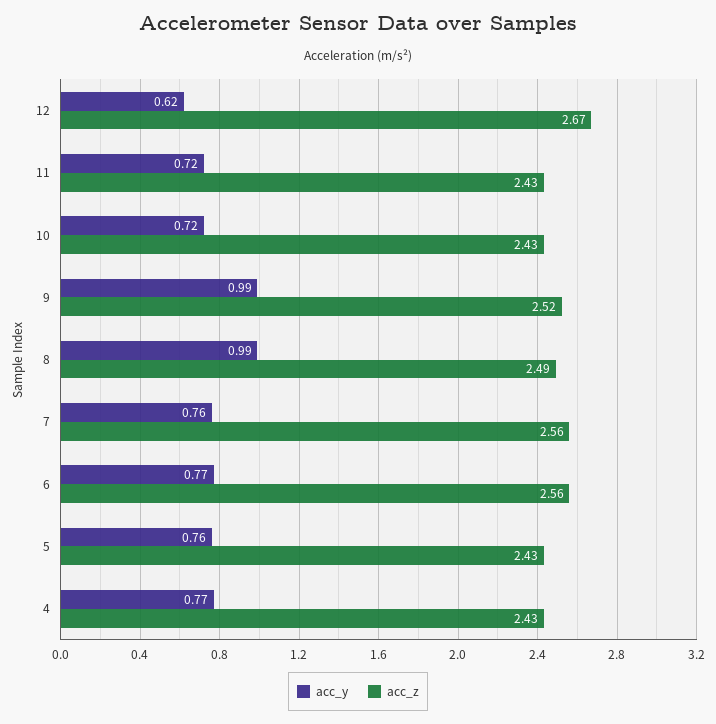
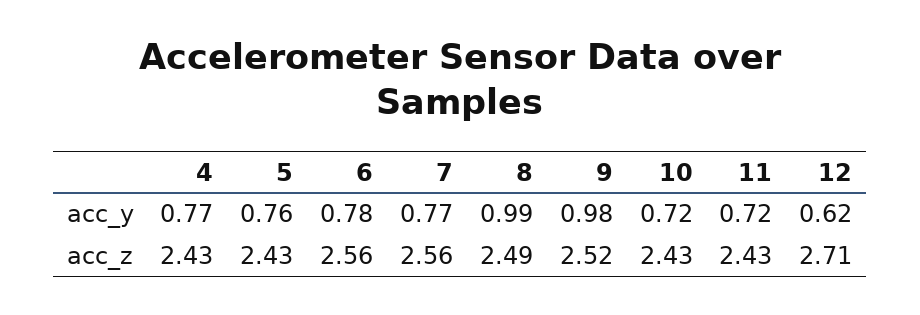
acc_z, 12: 2.67 -> 2.71
acc_y, 9: 0.99 -> 0.98
acc_y, 7: 0.76 -> 0.77
acc_y, 6: 0.77 -> 0.78

